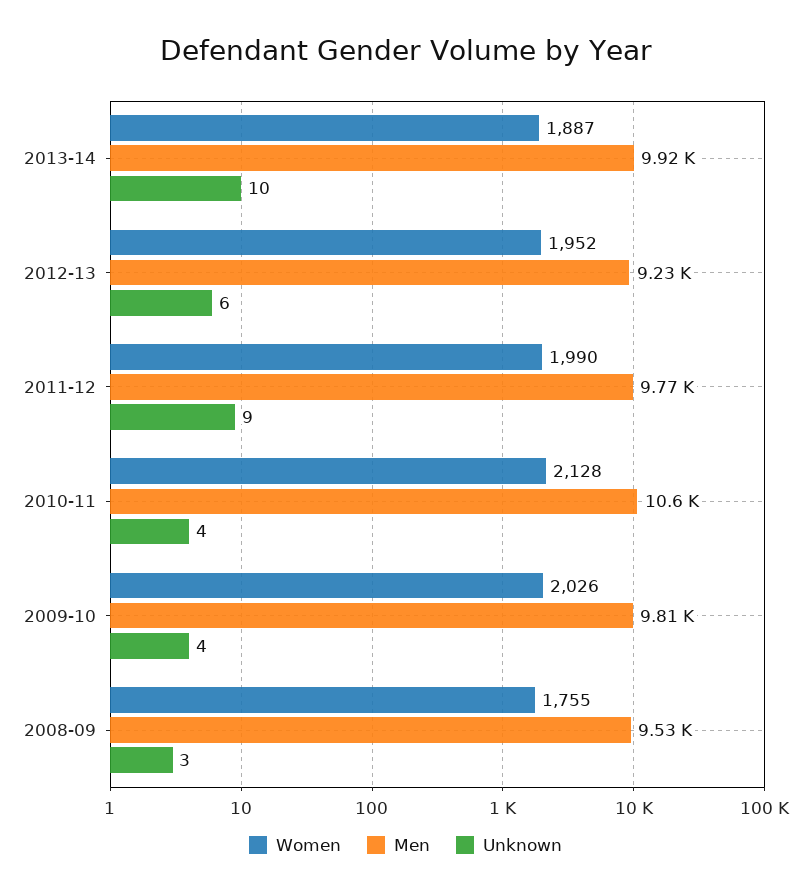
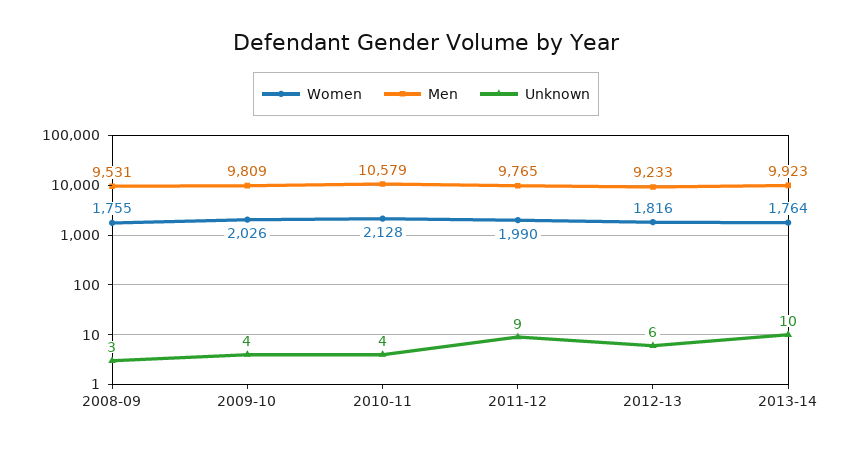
Women, 2013-14: 1887 -> 1764
Women, 2012-13: 1952 -> 1816

